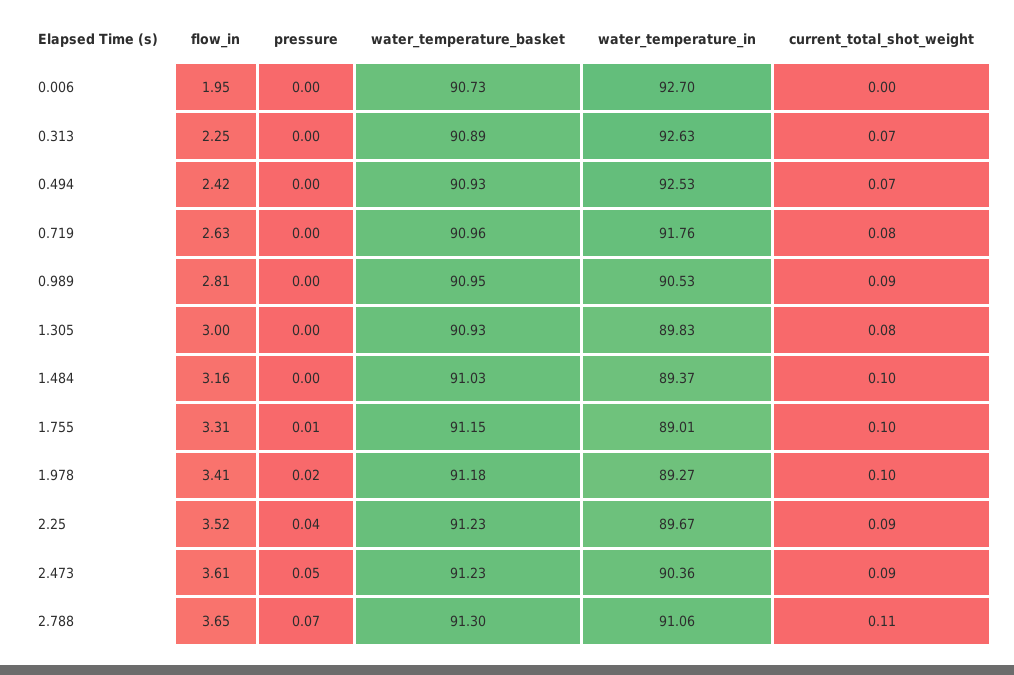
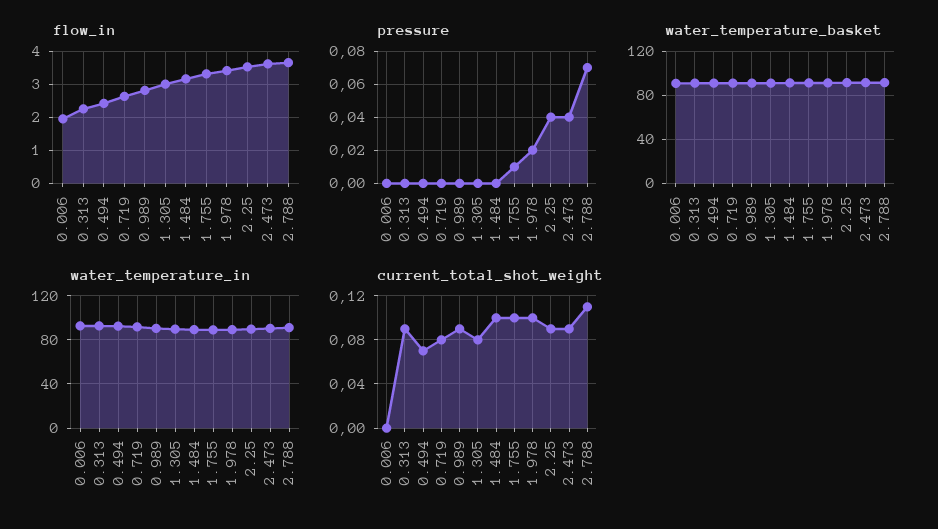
current_total_shot_weight, 0.313: 0.07 -> 0.09
pressure, 2.473: 0.05 -> 0.04

